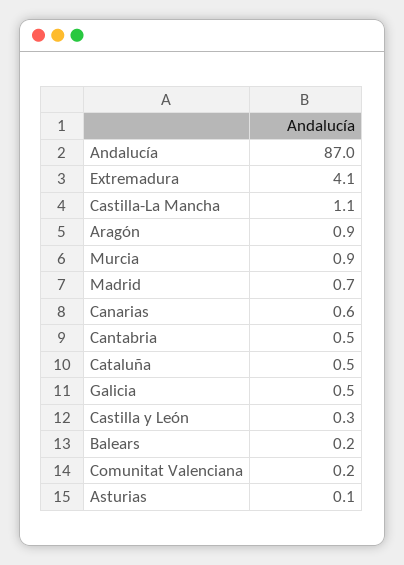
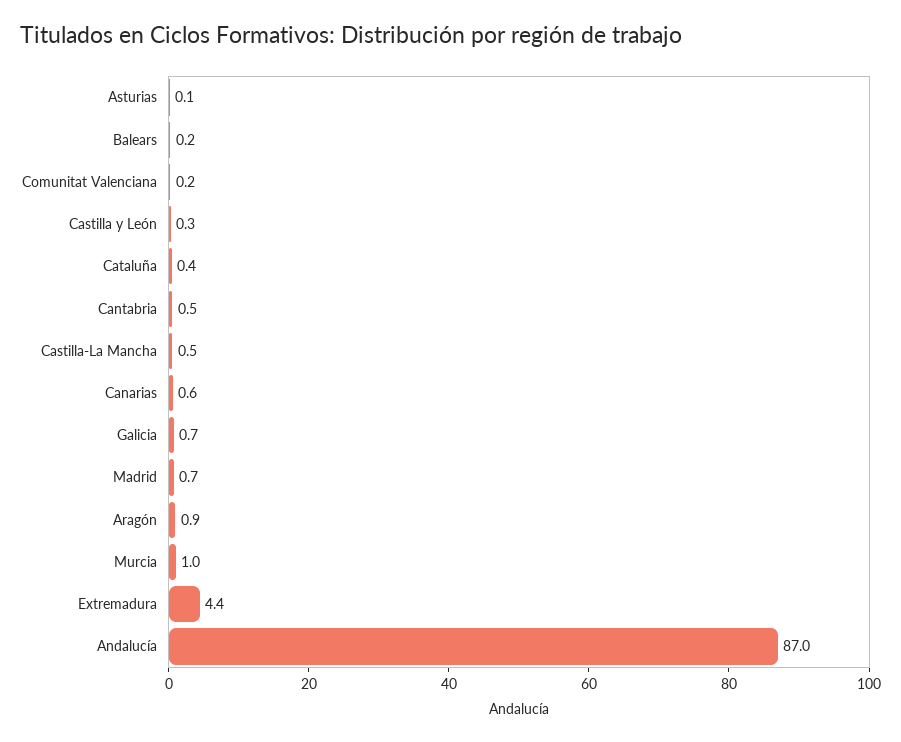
Extremadura: 4.1 -> 4.4
Castilla-La Mancha: 1.1 -> 0.5
Murcia: 0.9 -> 1
Cataluña: 0.5 -> 0.4
Galicia: 0.5 -> 0.7

